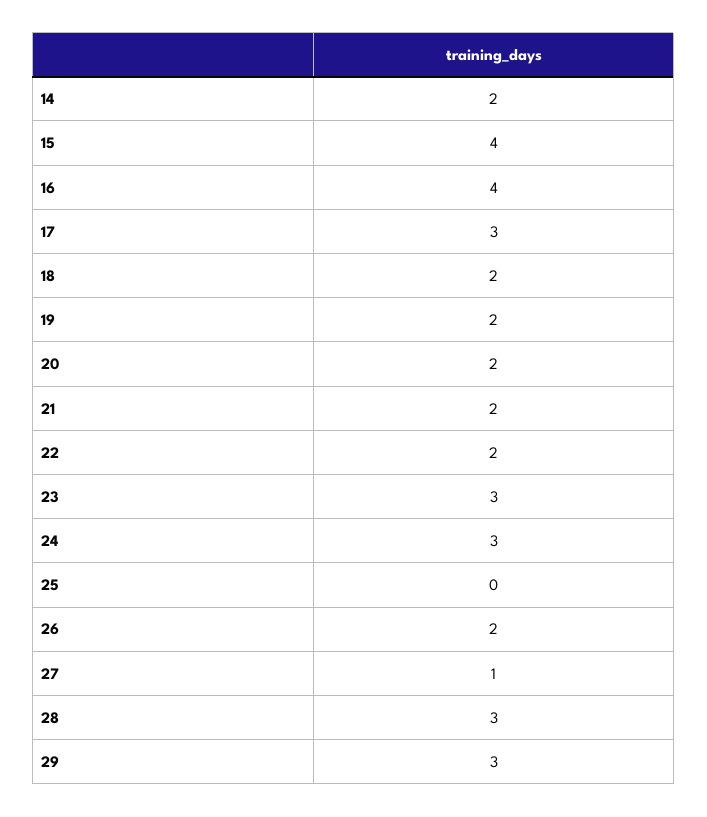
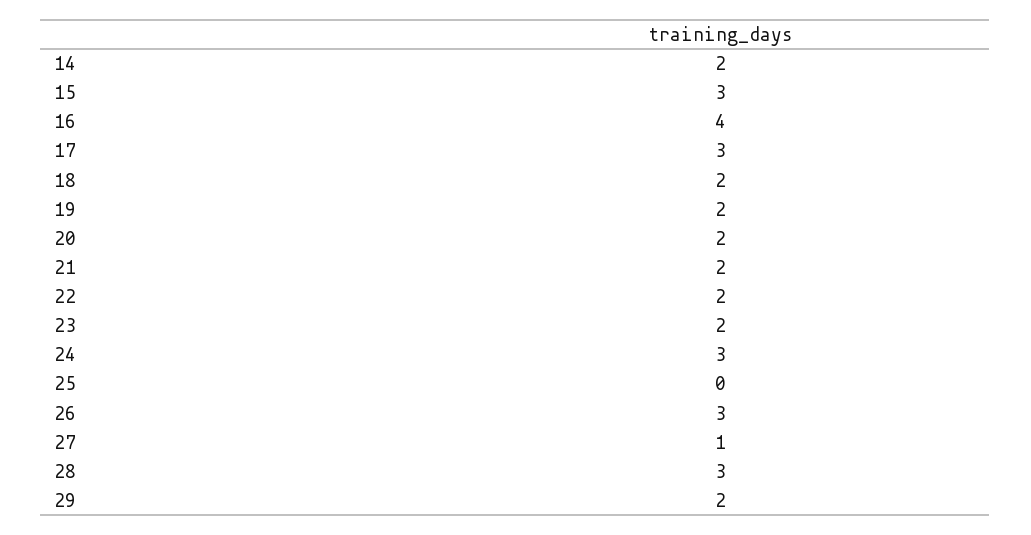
15: 4 -> 3
23: 3 -> 2
26: 2 -> 3
29: 3 -> 2

